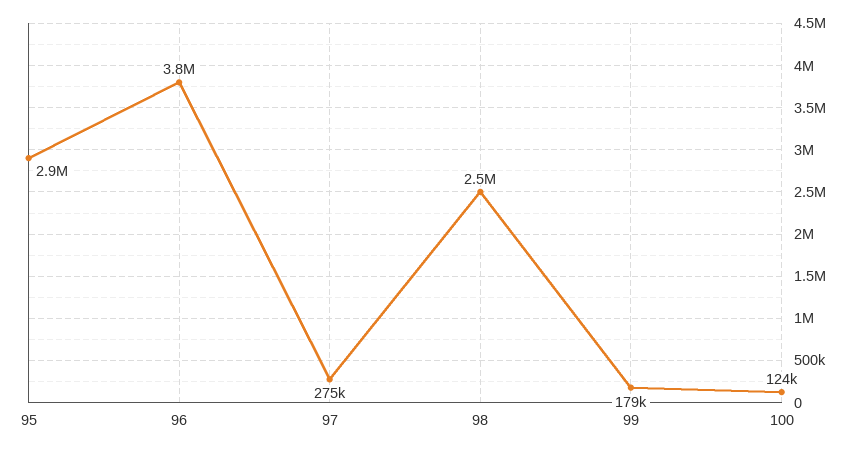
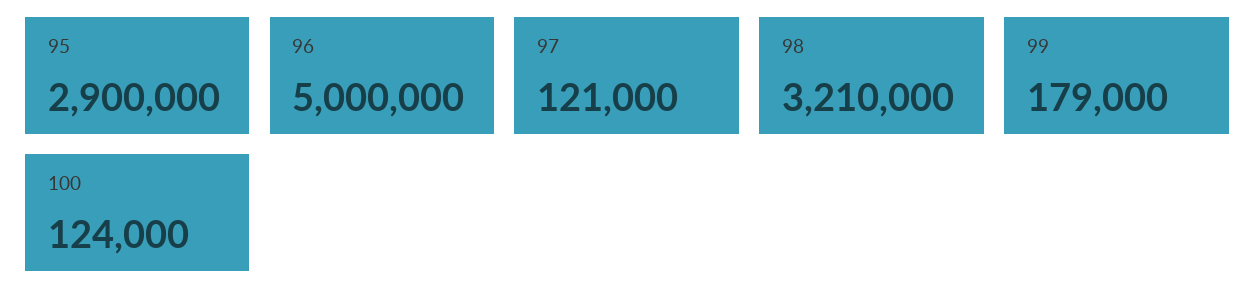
96: 3800000 -> 5000000
97: 275000 -> 121000
98: 2500000 -> 3210000

